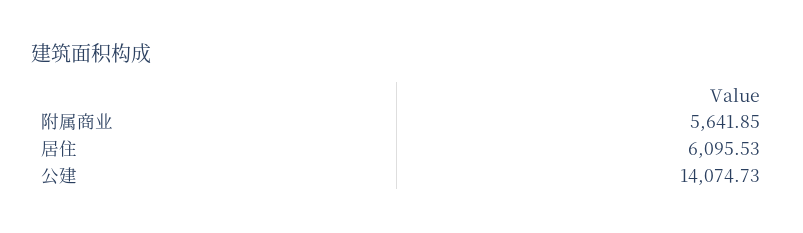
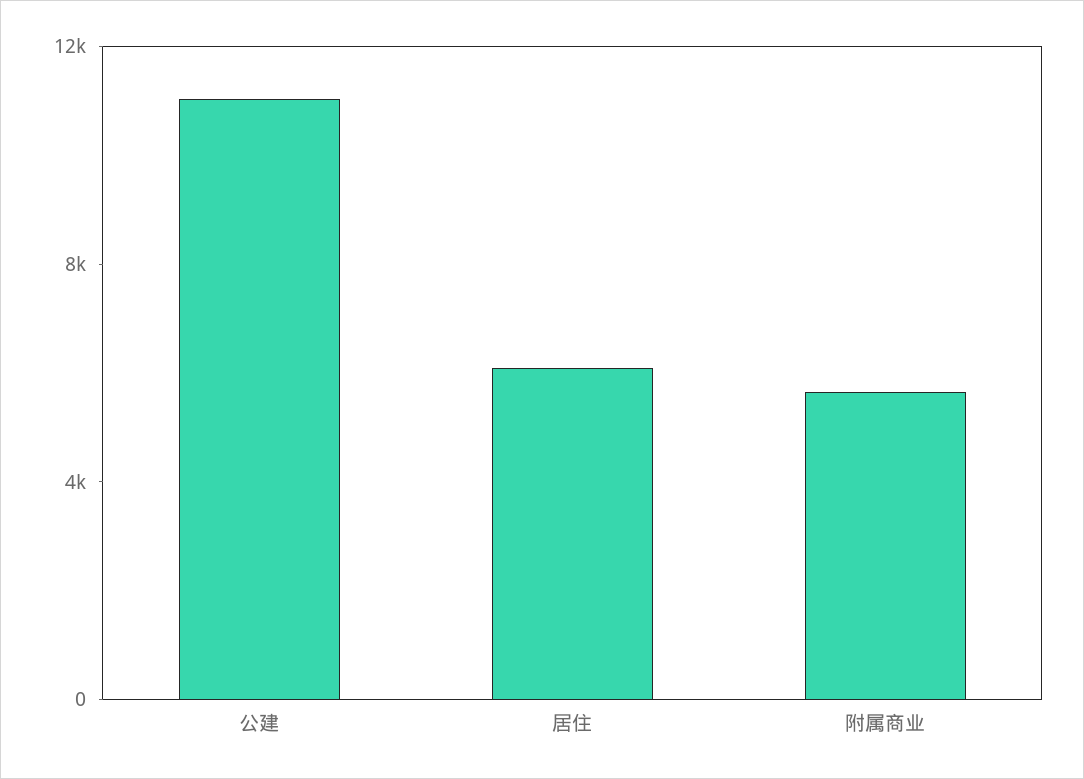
公建: 14074.73 -> 11000

